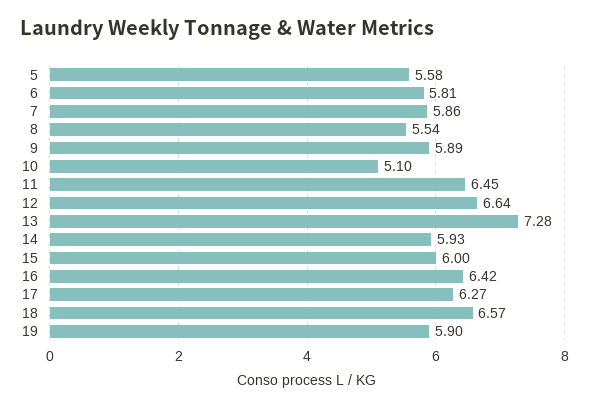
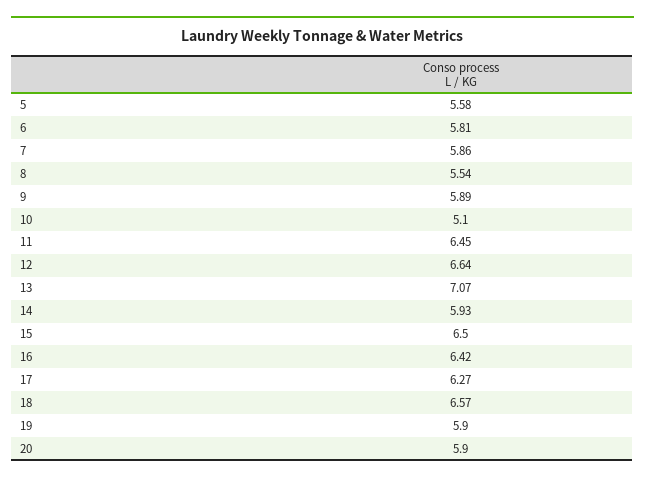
13: 7.28 -> 7.07
15: 6 -> 6.5
20: none -> 5.9

